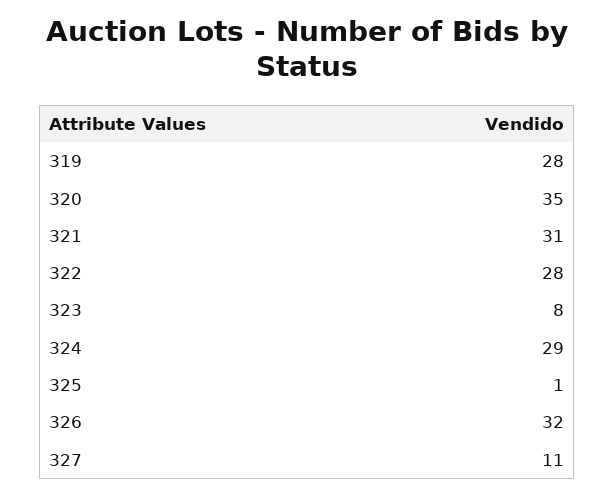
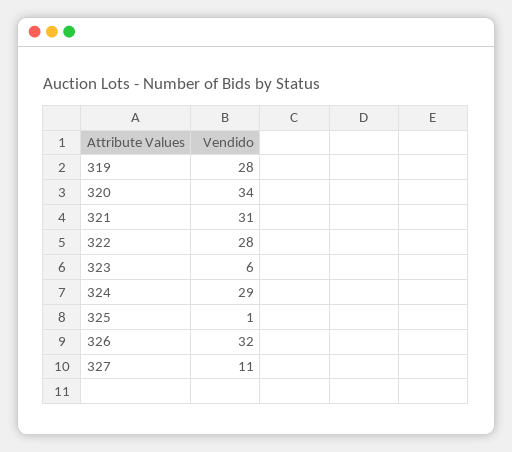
320: 35 -> 34
323: 8 -> 6

